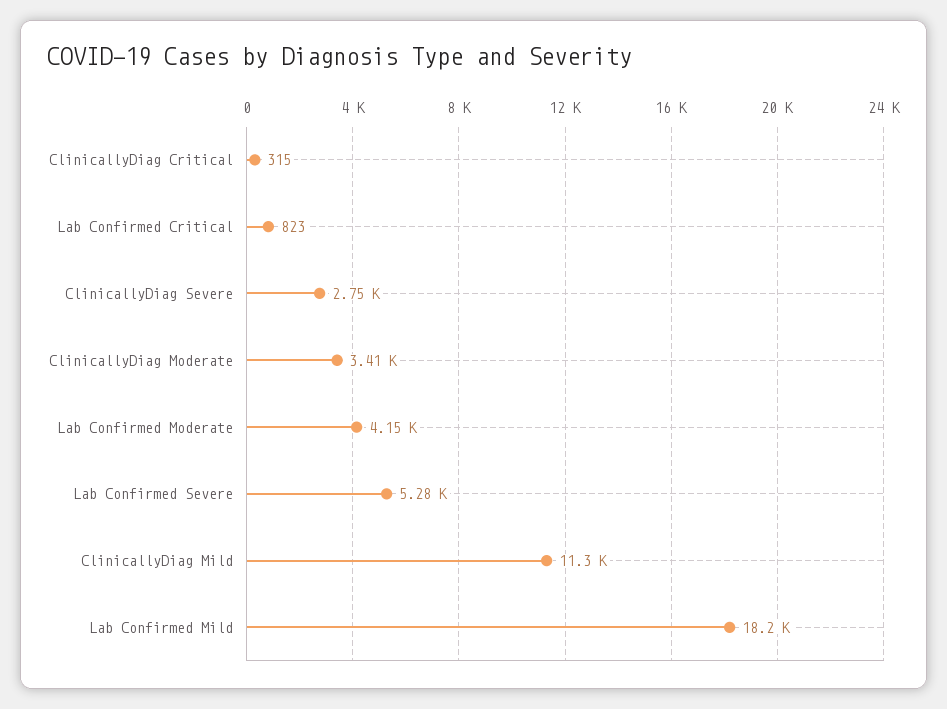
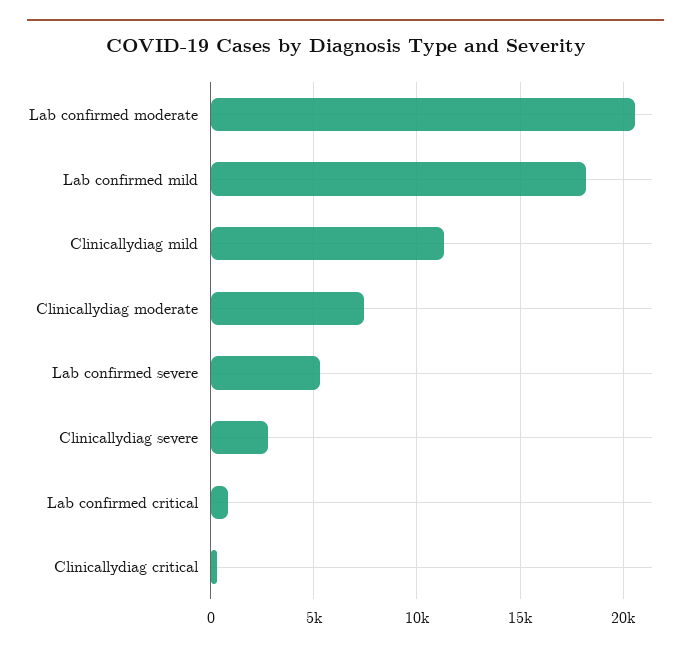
ClinicallyDiag Moderate: 3410 -> 7500
Lab Confirmed Moderate: 4150 -> 20500

